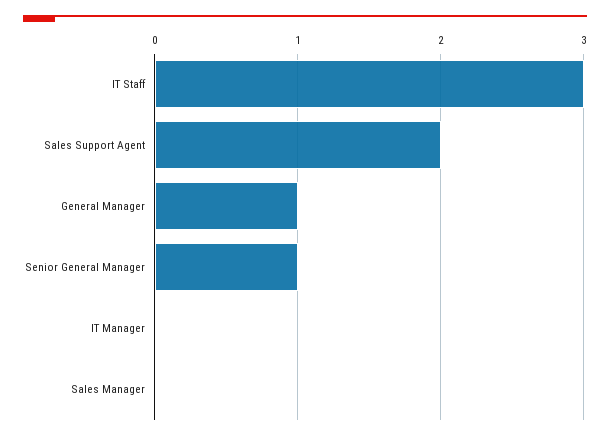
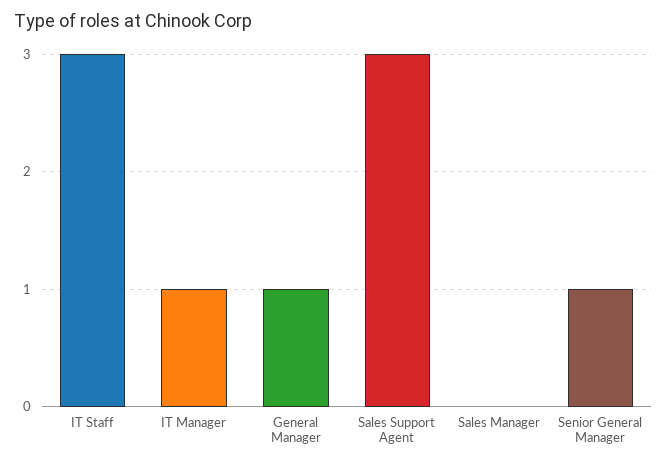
Sales Support Agent: 2 -> 3
IT Manager: 0 -> 1

